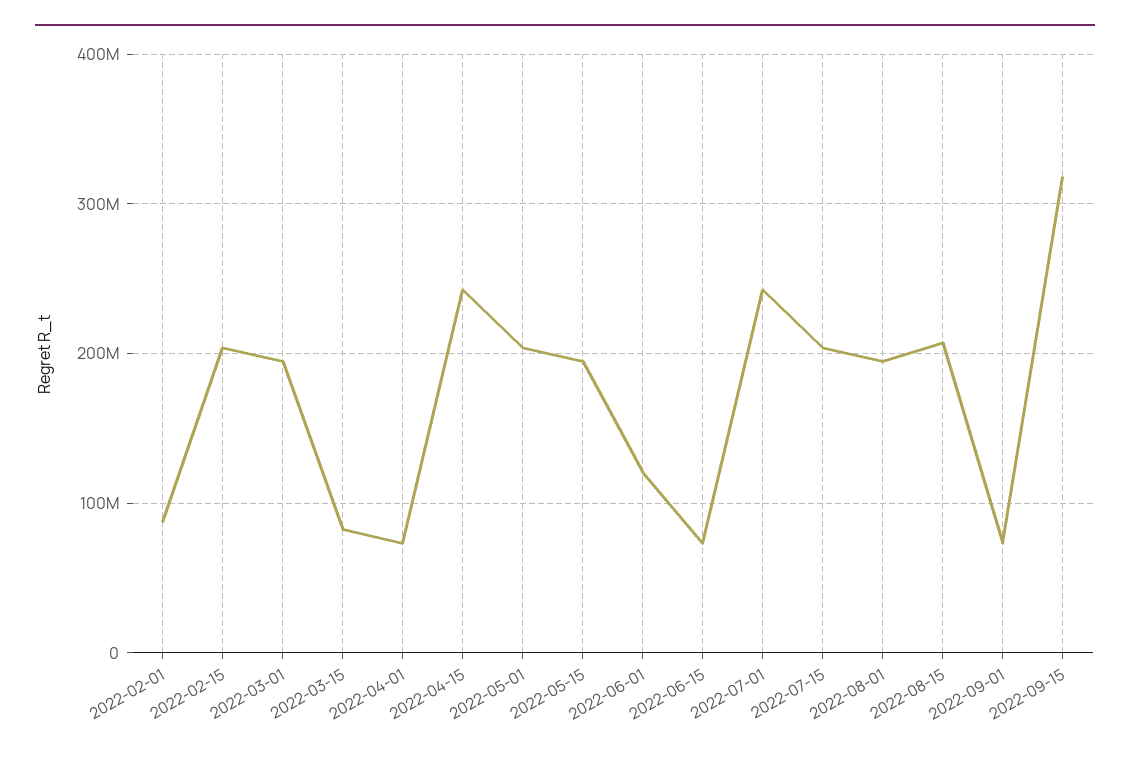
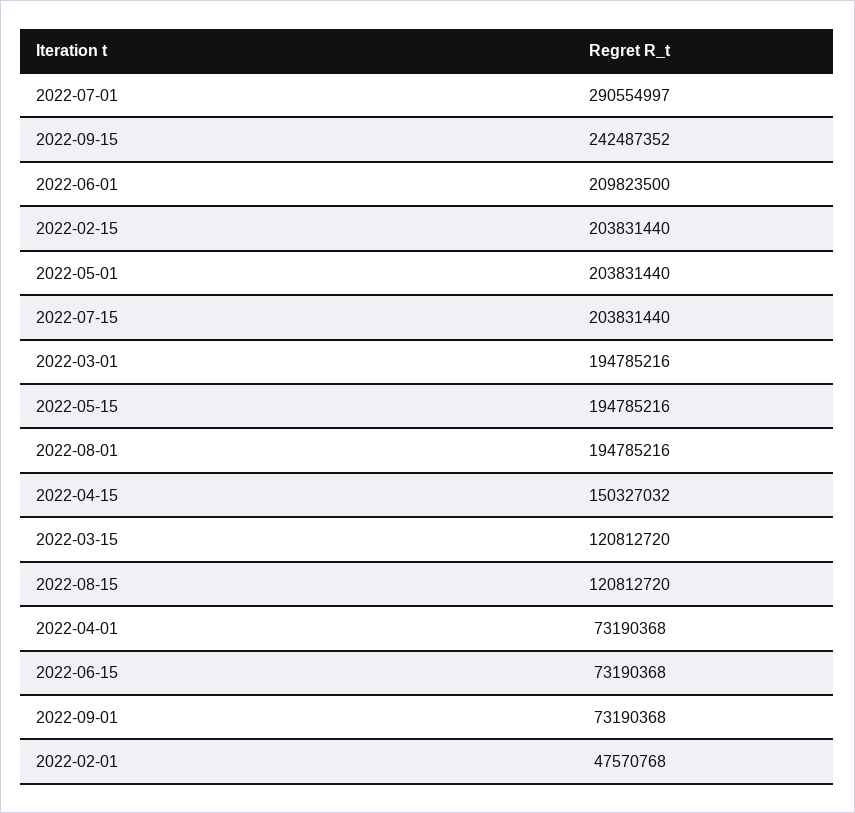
2022-02-01: 90000000 -> 47570768
2022-03-15: 80000000 -> 120812720
2022-04-15: 240000000 -> 150327032
2022-06-01: 120000000 -> 209823500
2022-07-01: 240000000 -> 290554997
2022-08-15: 210000000 -> 120812720
2022-09-15: 320000000 -> 242487352

